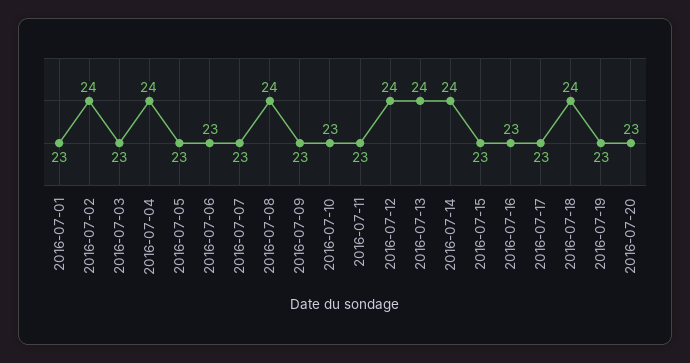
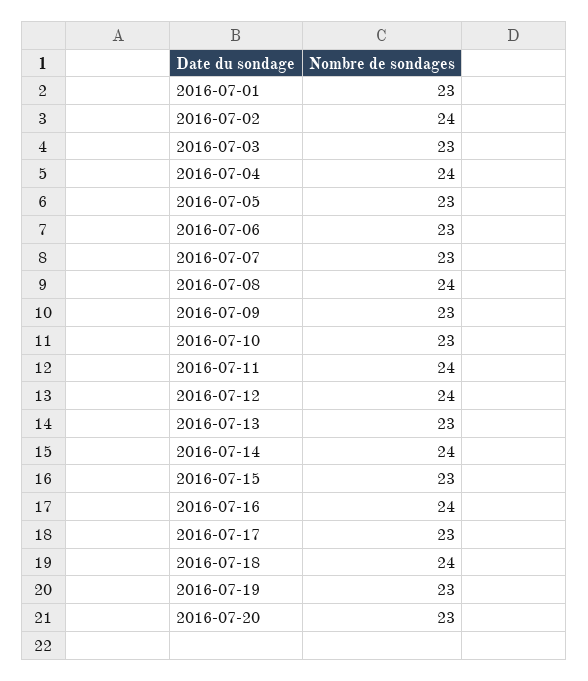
2016-07-11: 23 -> 24
2016-07-13: 24 -> 23
2016-07-16: 23 -> 24

